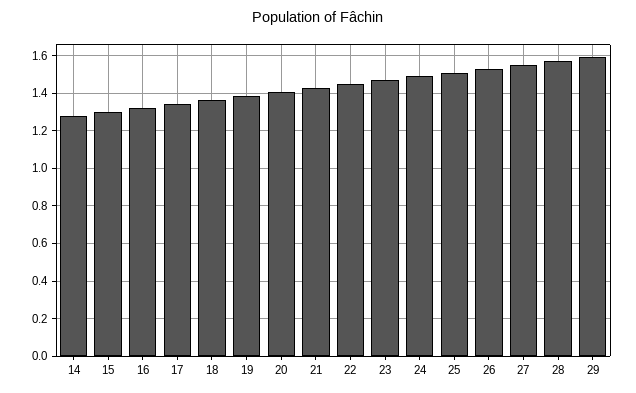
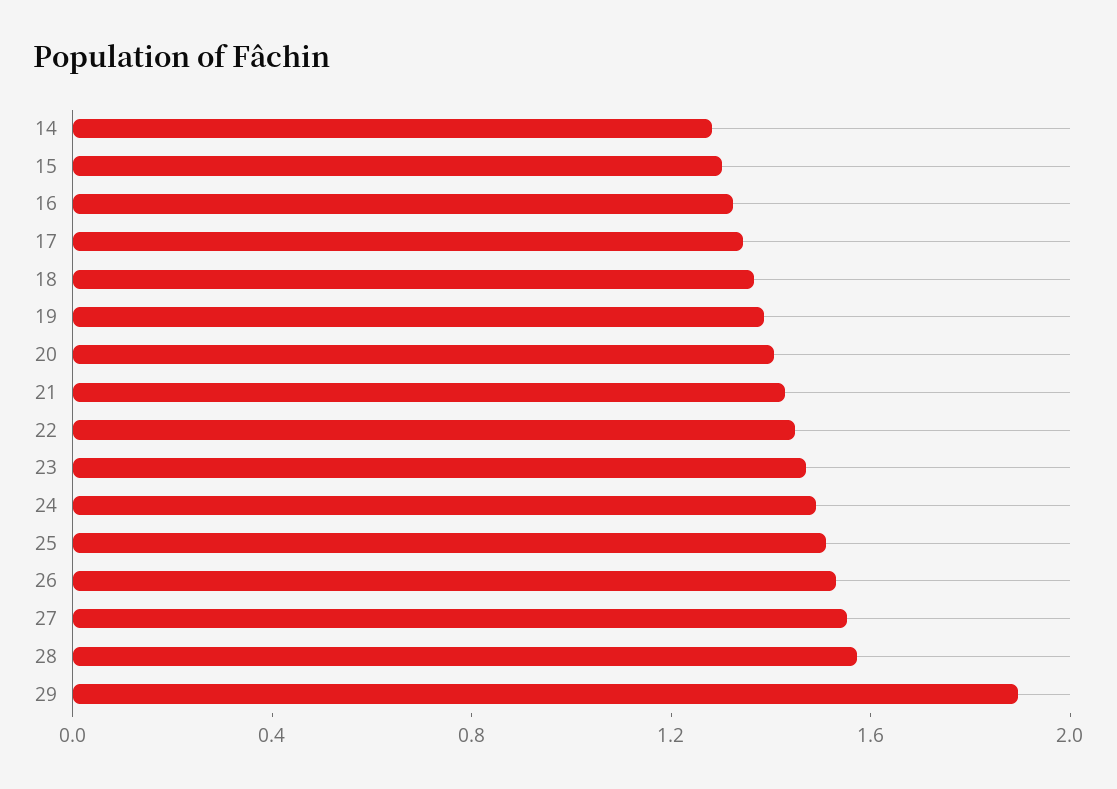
29: 1.6 -> 1.9

